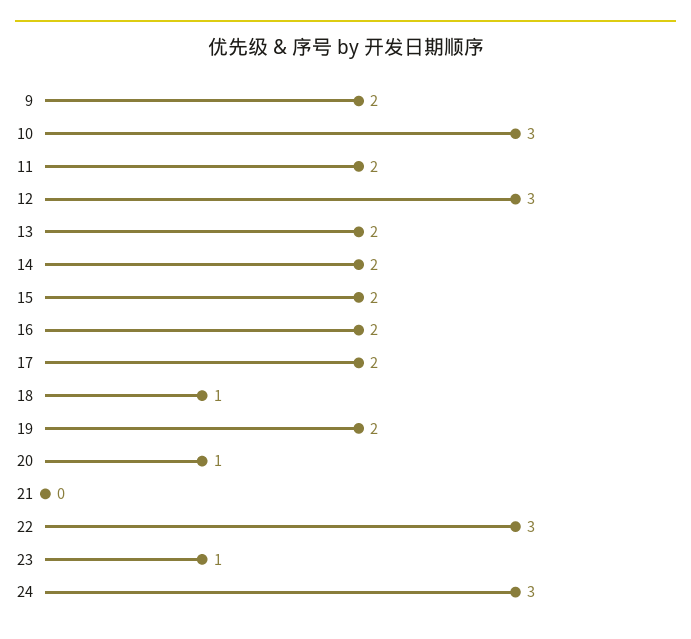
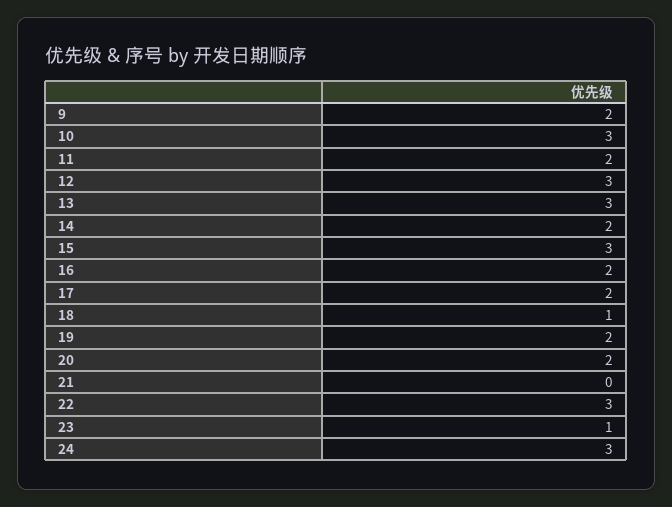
13: 2 -> 3
15: 2 -> 3
20: 1 -> 2

